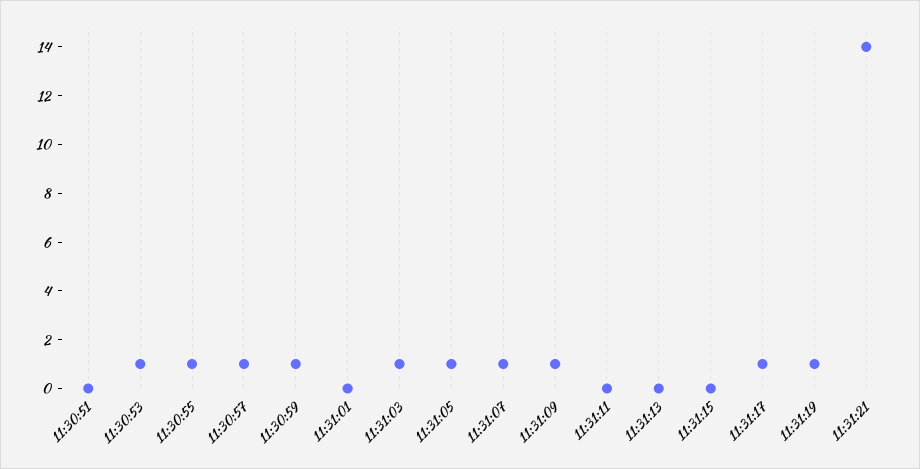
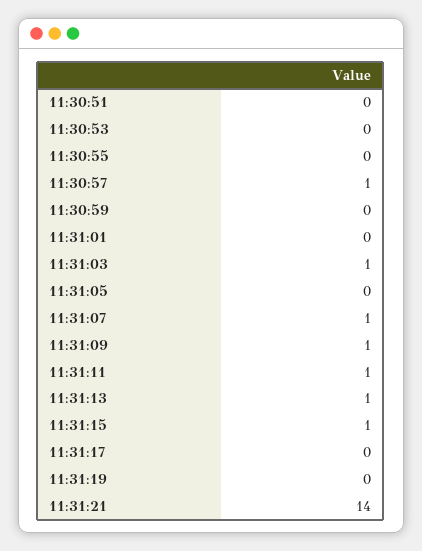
11:30:53: 1 -> 0
11:30:55: 1 -> 0
11:30:59: 1 -> 0
11:31:05: 1 -> 0
11:31:11: 0 -> 1
11:31:13: 0 -> 1
11:31:15: 0 -> 1
11:31:17: 1 -> 0
11:31:19: 1 -> 0

